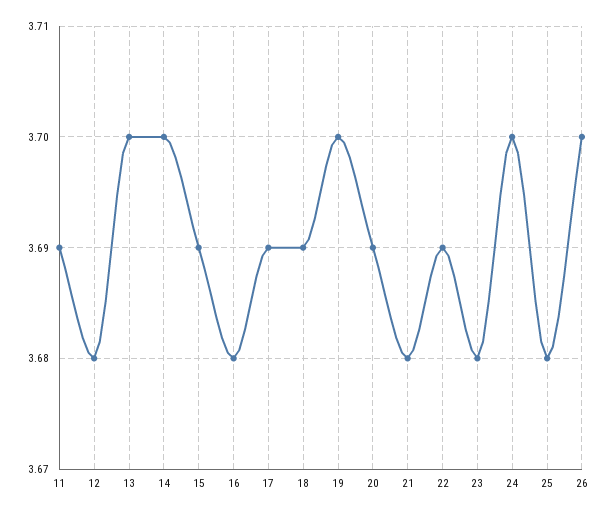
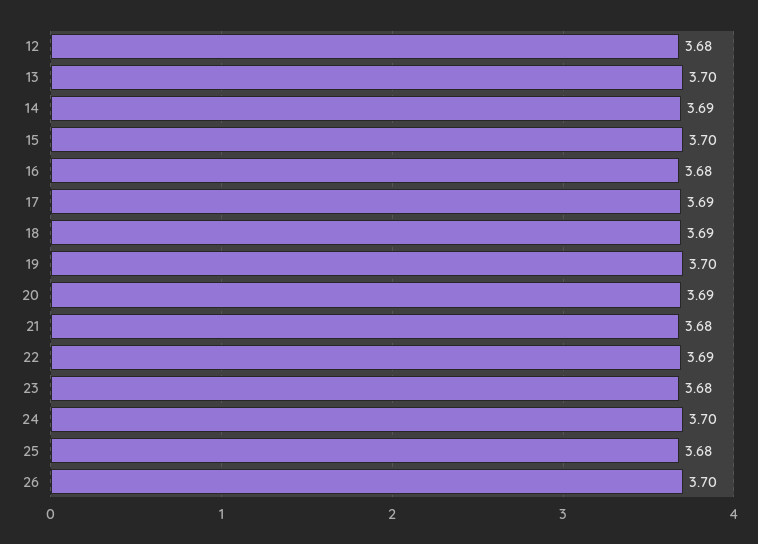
11: 3.69 -> none
14: 3.7 -> 3.69
15: 3.69 -> 3.7

